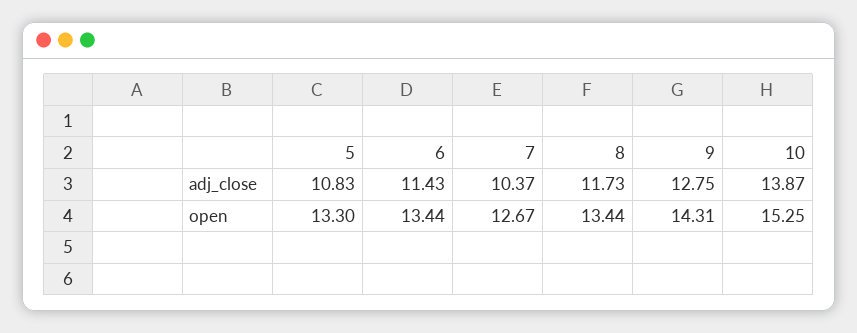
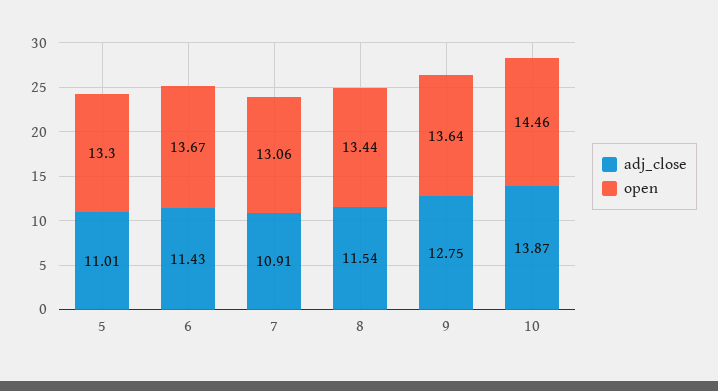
adj_close, 5: 10.83 -> 11.01
adj_close, 7: 10.37 -> 10.91
adj_close, 8: 11.73 -> 11.54
open, 6: 13.44 -> 13.67
open, 7: 12.67 -> 13.06
open, 9: 14.31 -> 13.64
open, 10: 15.25 -> 14.46

